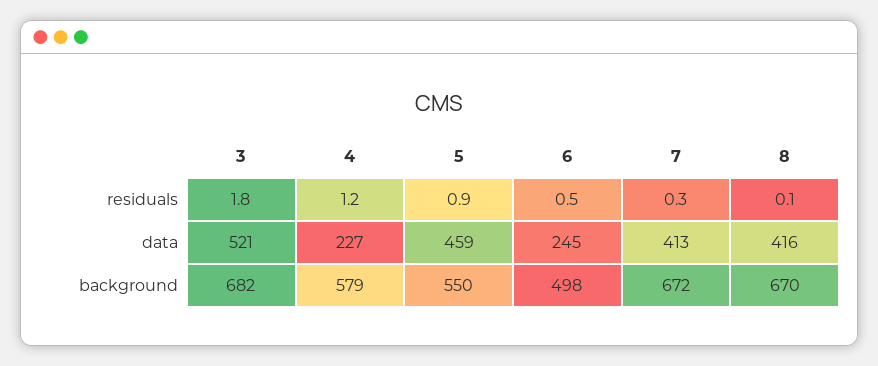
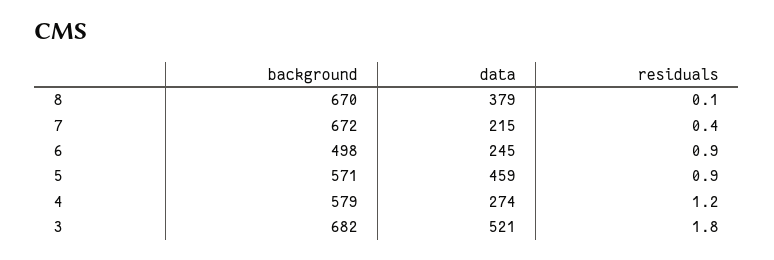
6, residuals: 0.5 -> 0.9
7, residuals: 0.3 -> 0.4
4, data: 227 -> 274
7, data: 413 -> 215
8, data: 416 -> 379
5, background: 550 -> 571

